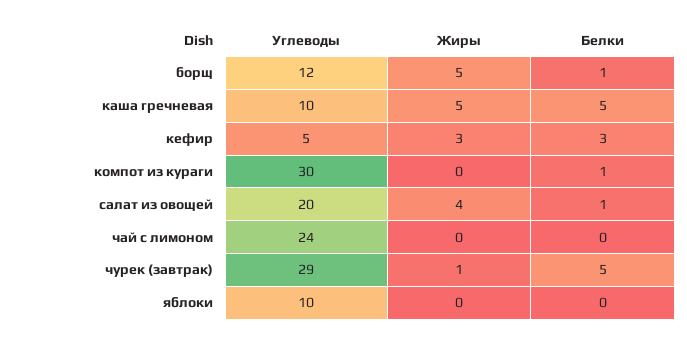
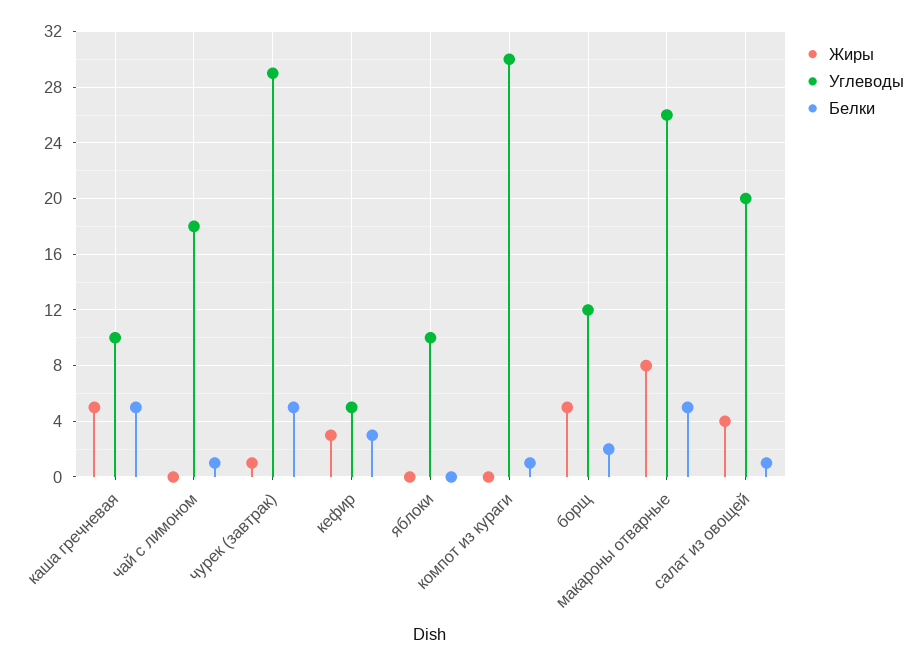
Белки, борщ: 1 -> 2
Углеводы, чай с лимоном: 24 -> 18
Белки, чай с лимоном: 0 -> 1
Жиры, макароны отварные: none -> 8
Углеводы, макароны отварные: none -> 26
Белки, макароны отварные: none -> 5

